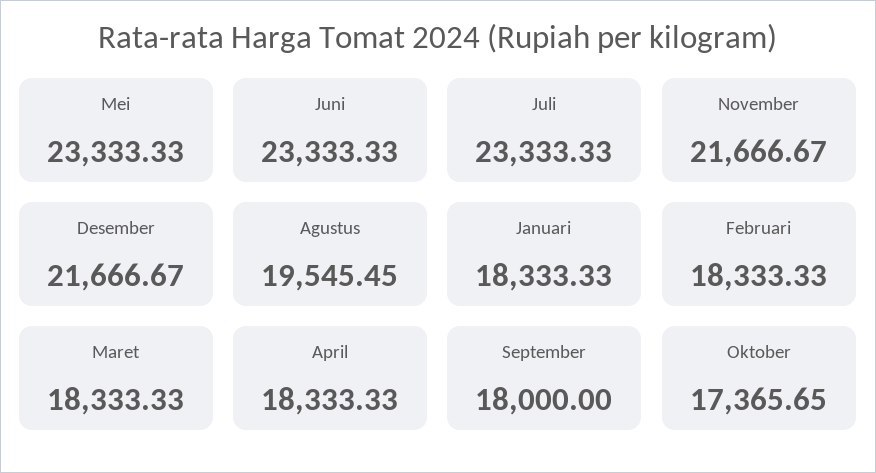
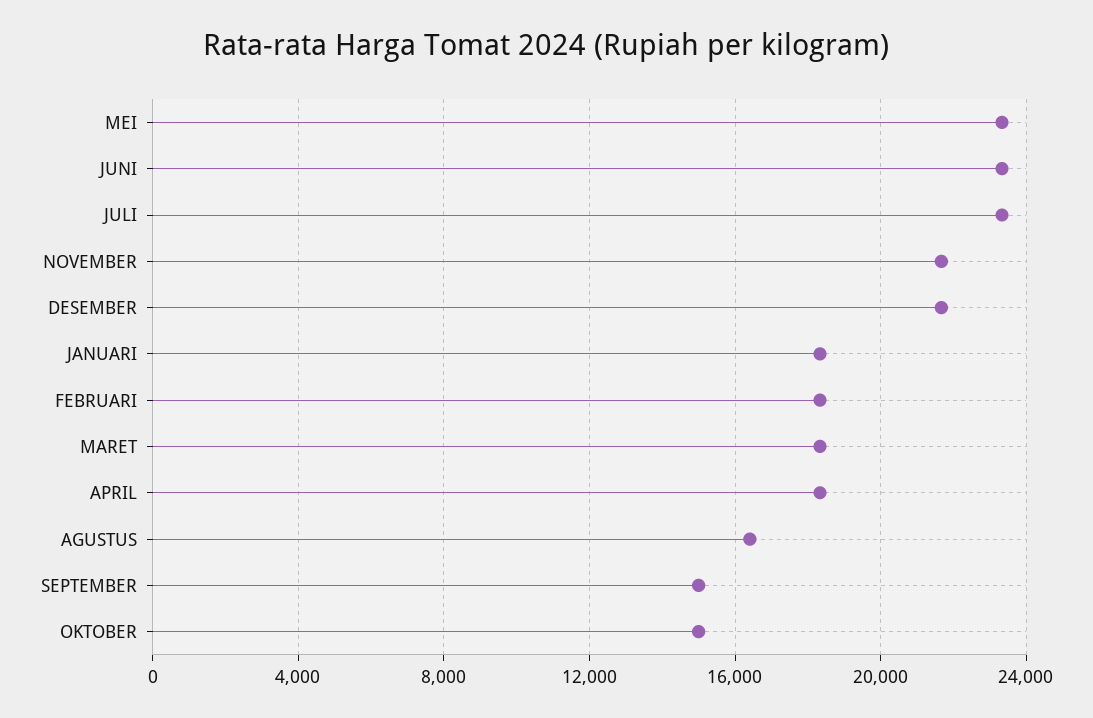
Agustus: 19545.45 -> 16500
September: 18000 -> 15000
Oktober: 17365.65 -> 15000

